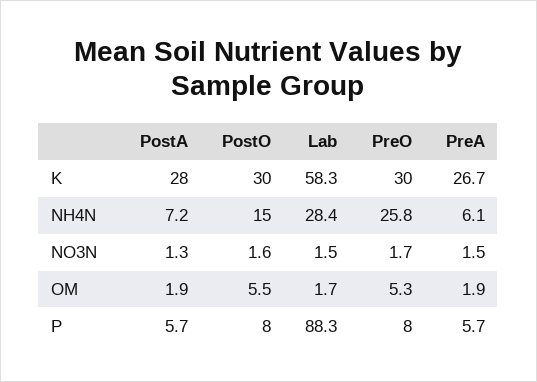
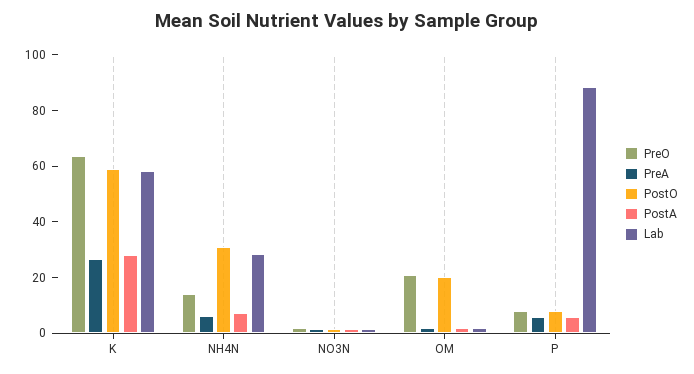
PostO, K: 30 -> 60
PreO, K: 30 -> 65
PostO, NH4N: 15 -> 30
PreO, NH4N: 25.8 -> 15
PostO, OM: 5.5 -> 20
PreO, OM: 5.3 -> 20

